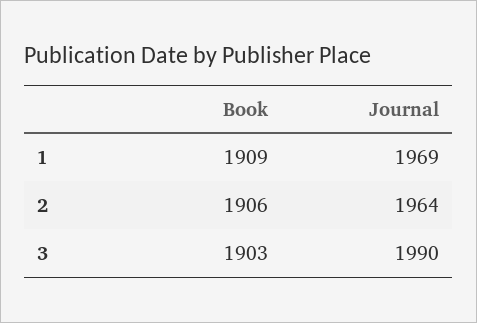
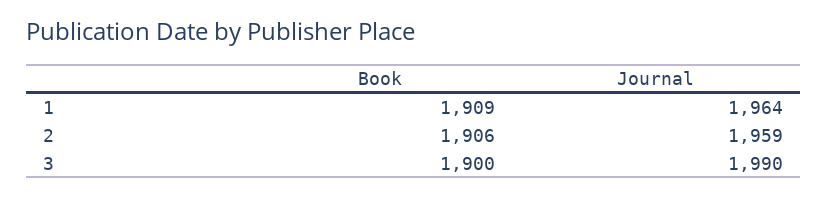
Journal, 1: 1969 -> 1964
Journal, 2: 1964 -> 1959
Book, 3: 1903 -> 1900

